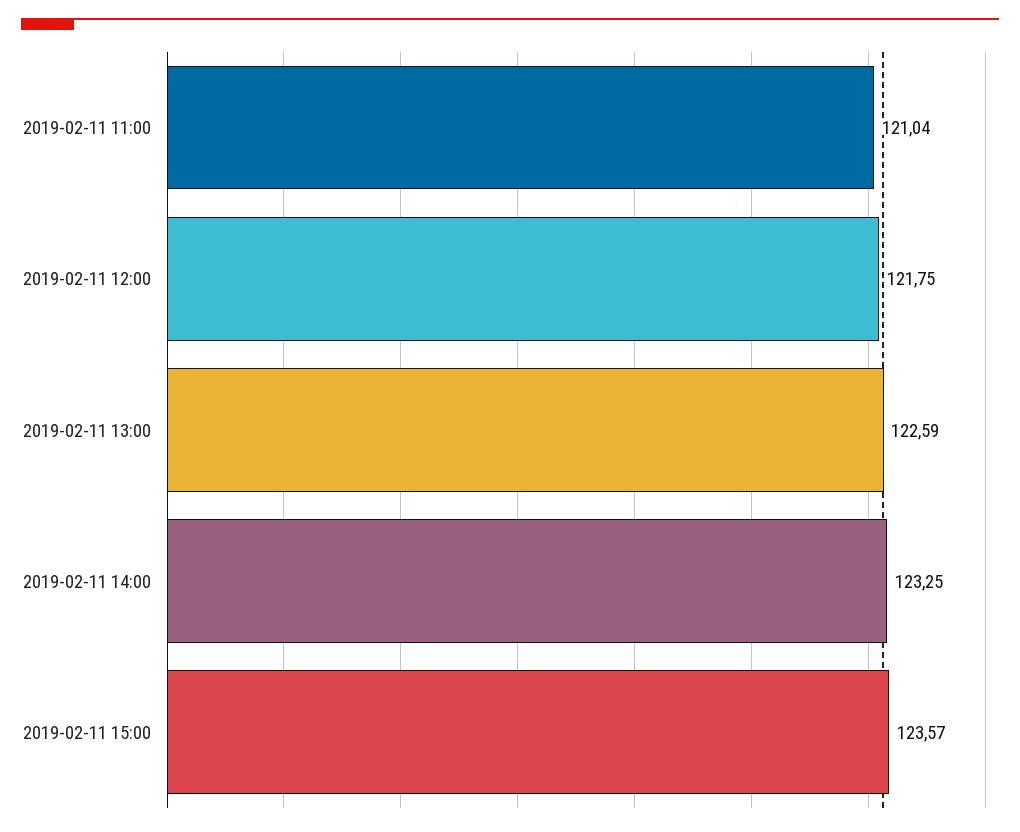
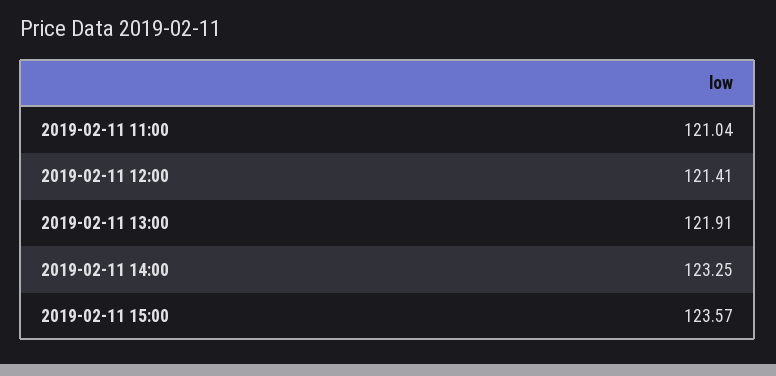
2019-02-11 12:00: 121.75 -> 121.41
2019-02-11 13:00: 122.59 -> 121.91

